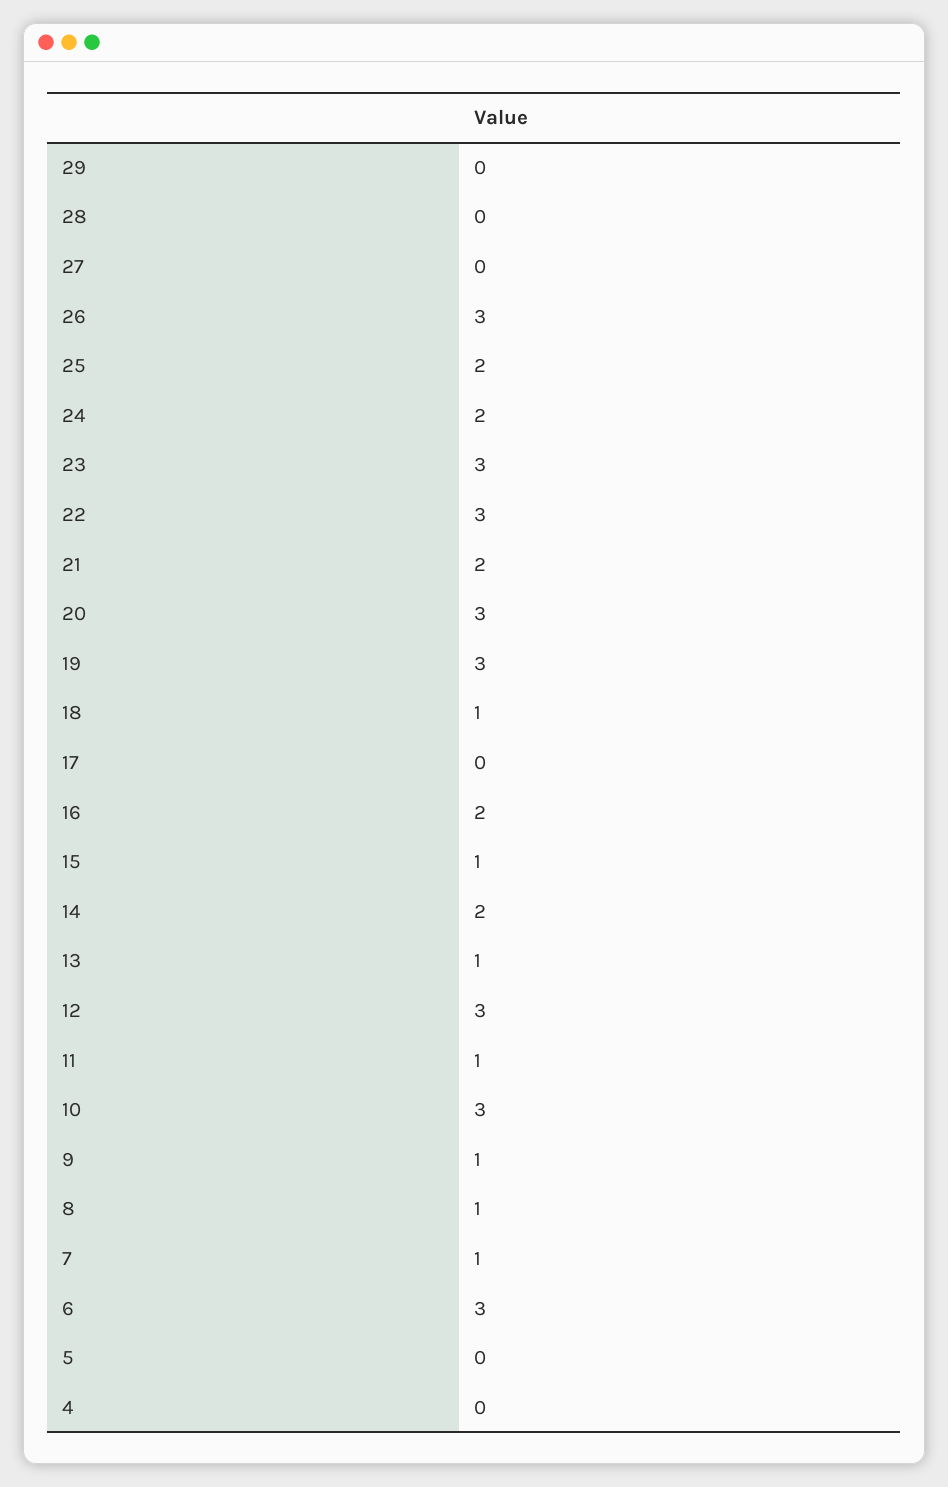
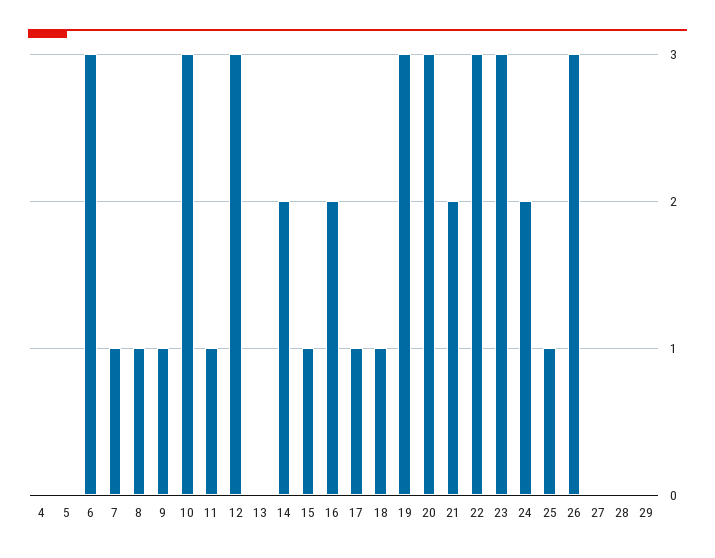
25: 2 -> 1
17: 0 -> 1
13: 1 -> 0

